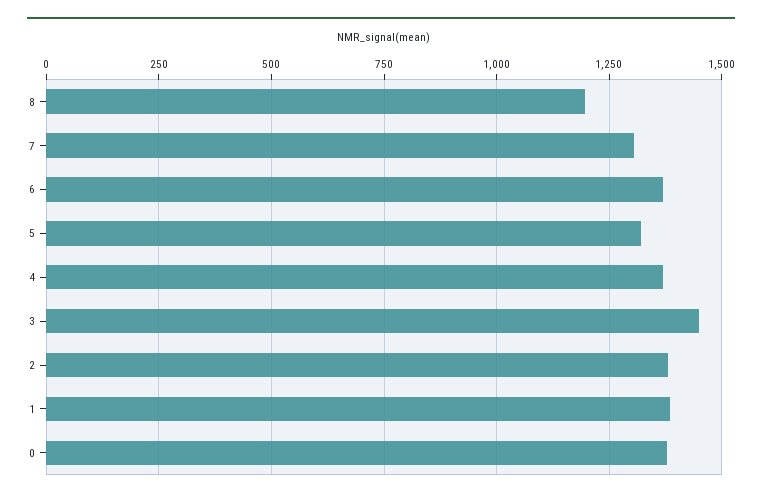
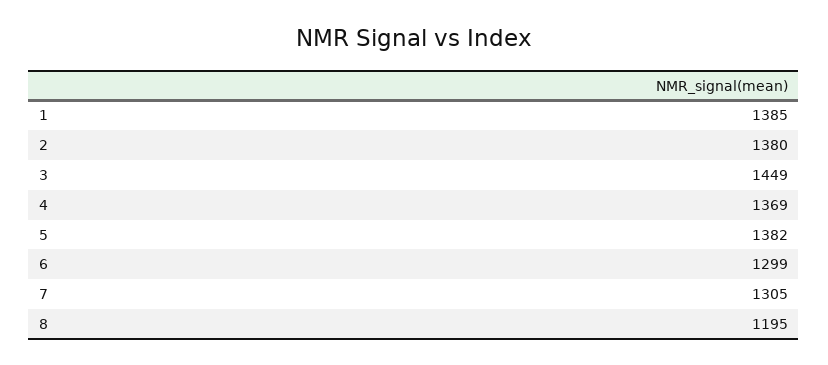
6: 1375 -> 1299
5: 1325 -> 1382
0: 1375 -> none

